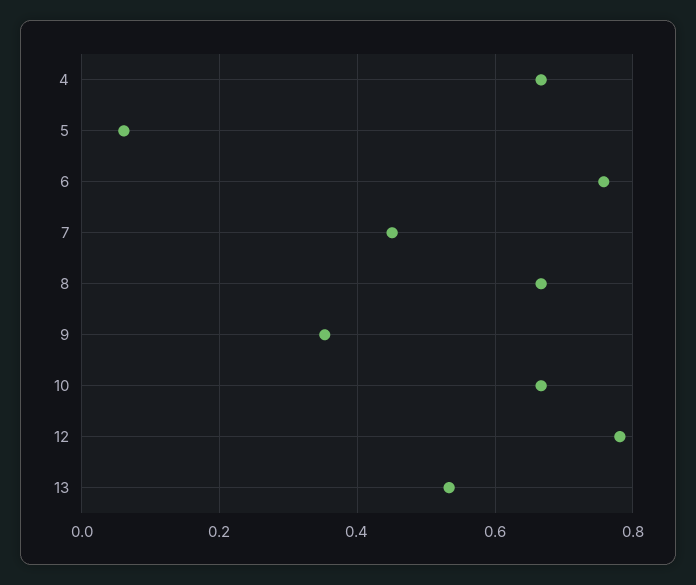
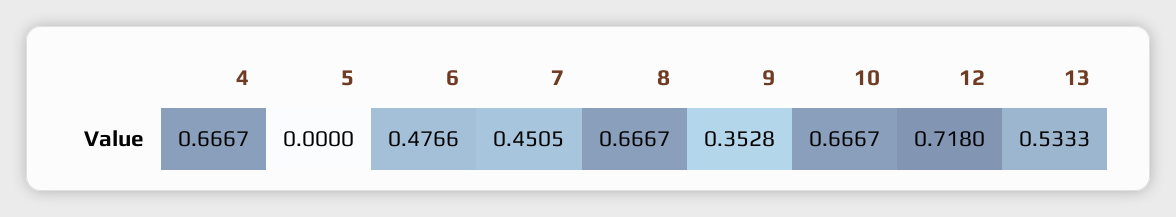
5: 0.06 -> 0
6: 0.76 -> 0.4766
12: 0.78 -> 0.718

